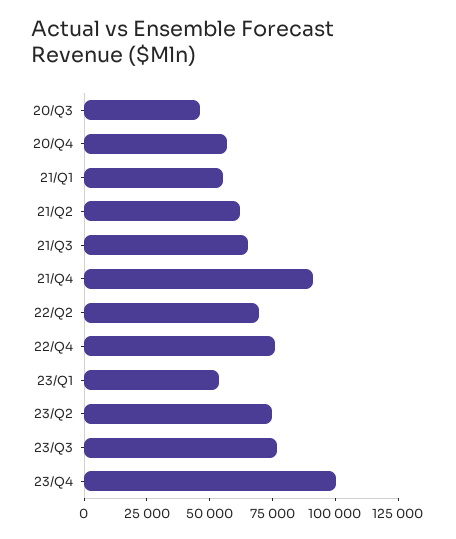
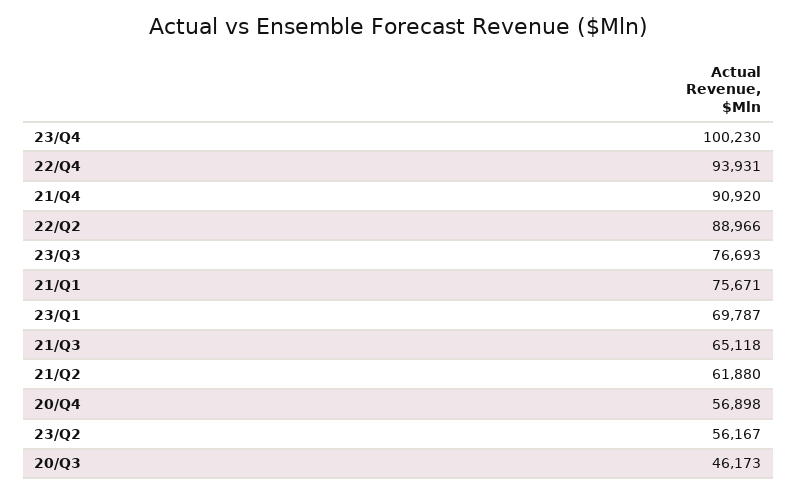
21/Q1: 55000 -> 75671
22/Q2: 70000 -> 88966
22/Q4: 75000 -> 93931
23/Q1: 55000 -> 69787
23/Q2: 75000 -> 56167

